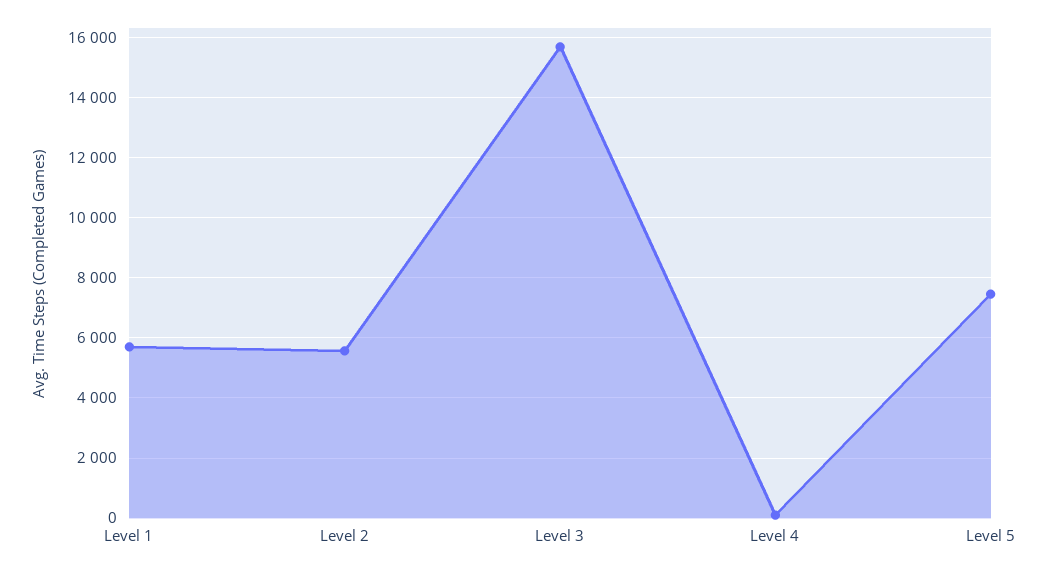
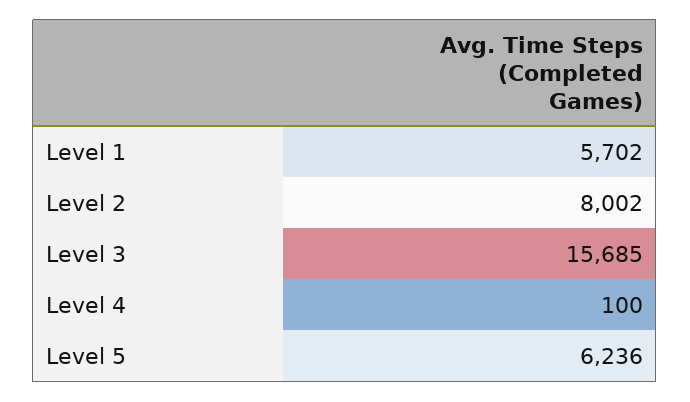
Level 2: 5600 -> 8002
Level 5: 7400 -> 6236

